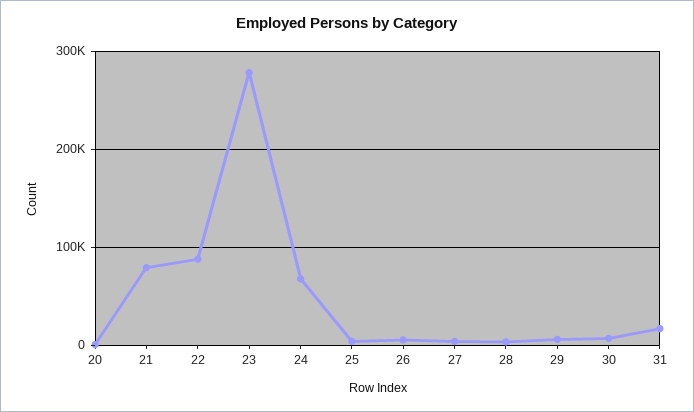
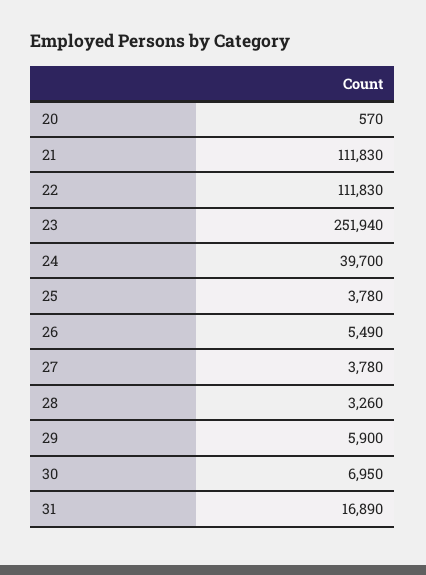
21: 80000 -> 111830
22: 90000 -> 111830
23: 280000 -> 251940
24: 70000 -> 39700

